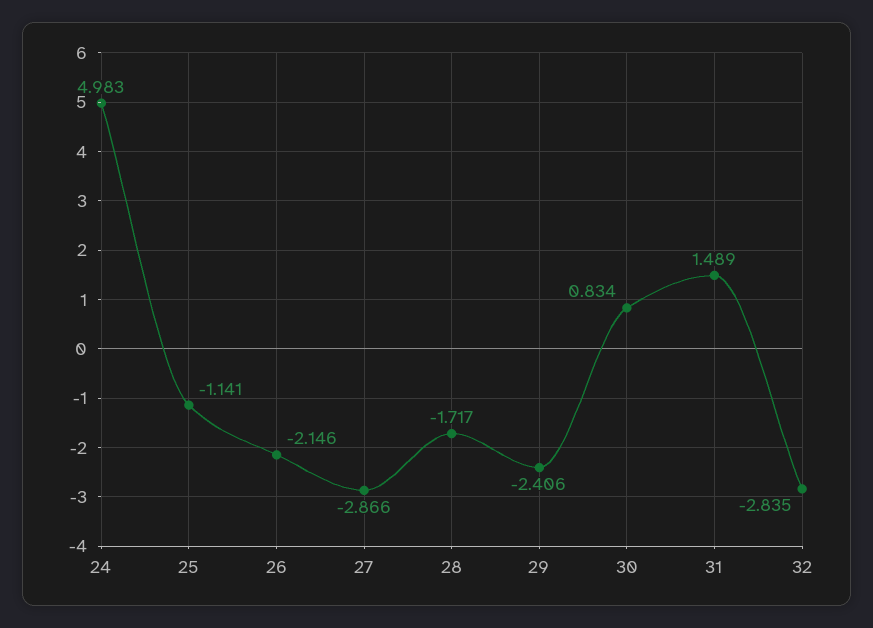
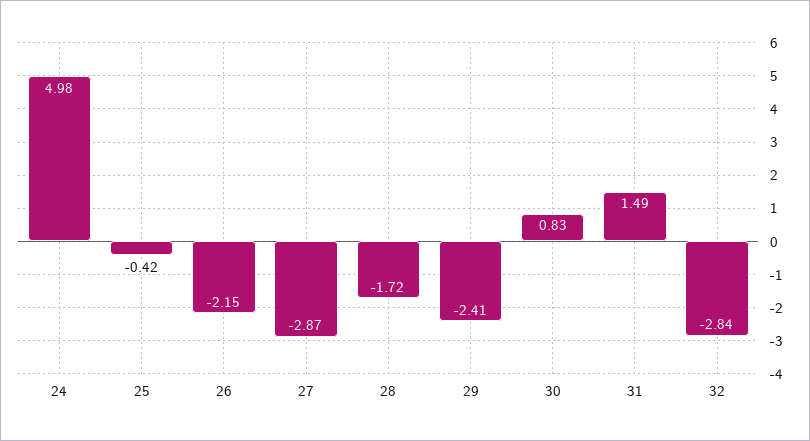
25: -1.141 -> -0.42

